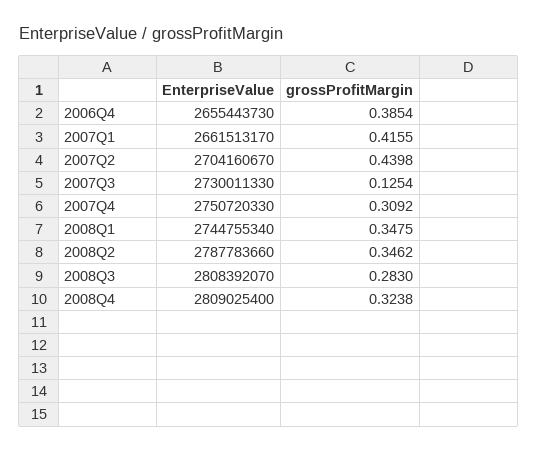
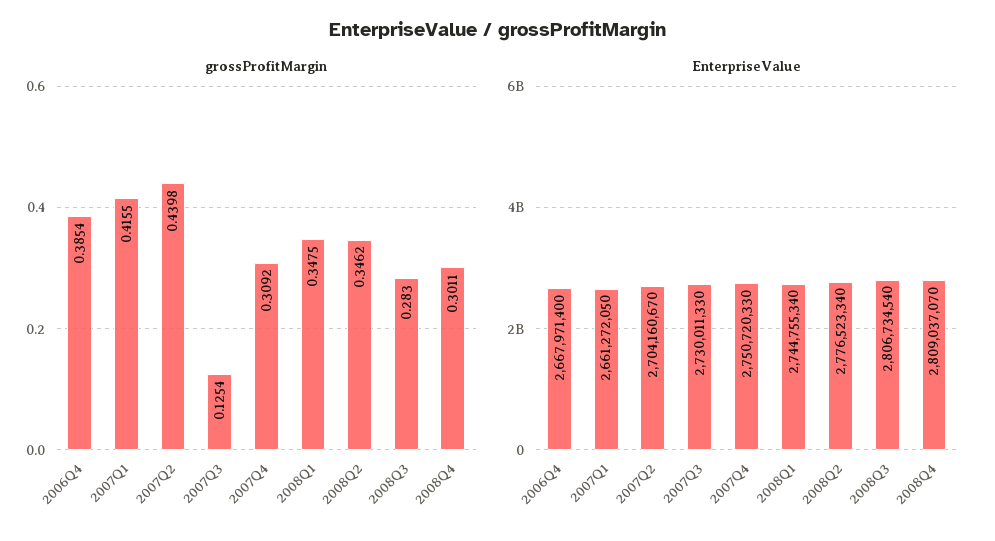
EnterpriseValue, 2006Q4: 2655443730 -> 2667971400
EnterpriseValue, 2007Q1: 2661513170 -> 2661272050
EnterpriseValue, 2008Q2: 2787783660 -> 2776523340
EnterpriseValue, 2008Q3: 2808392070 -> 2806734540
EnterpriseValue, 2008Q4: 2809025400 -> 2809037070
grossProfitMargin, 2008Q4: 0.3238 -> 0.3011

